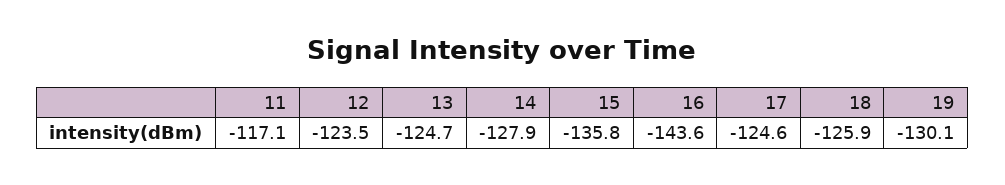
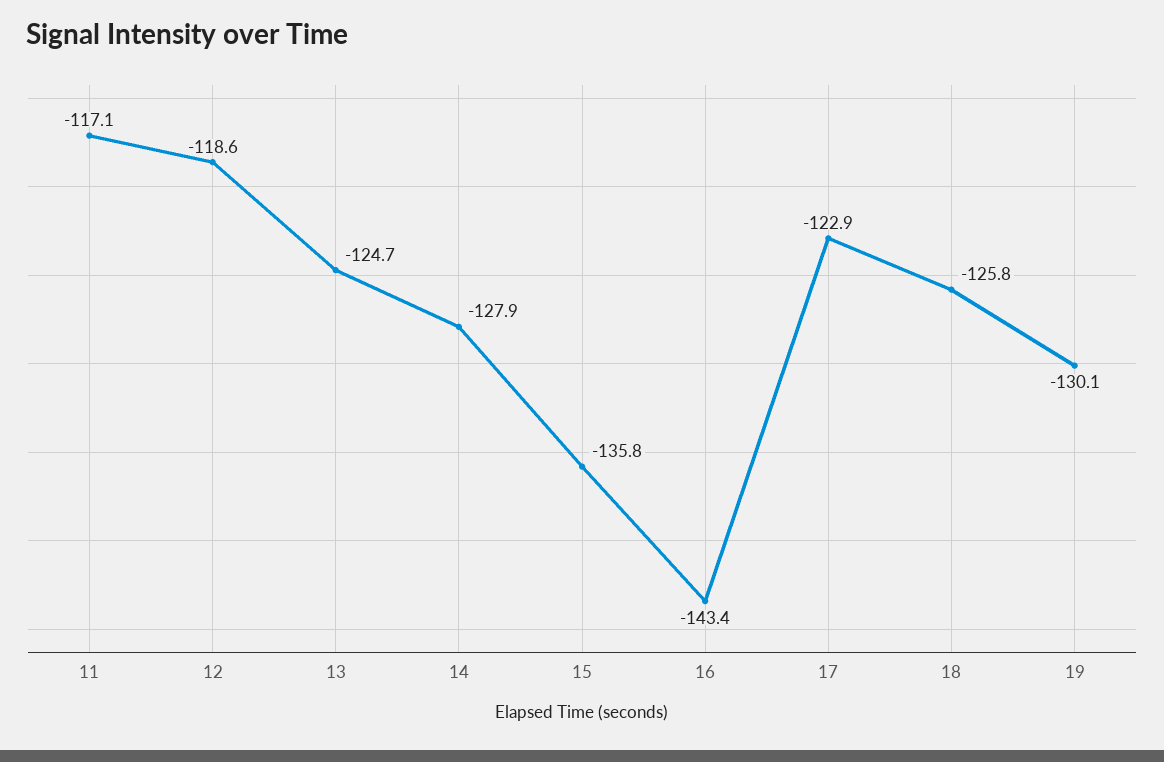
12: -123.5 -> -118.6
16: -143.6 -> -143.4
17: -124.6 -> -122.9
18: -125.9 -> -125.8

